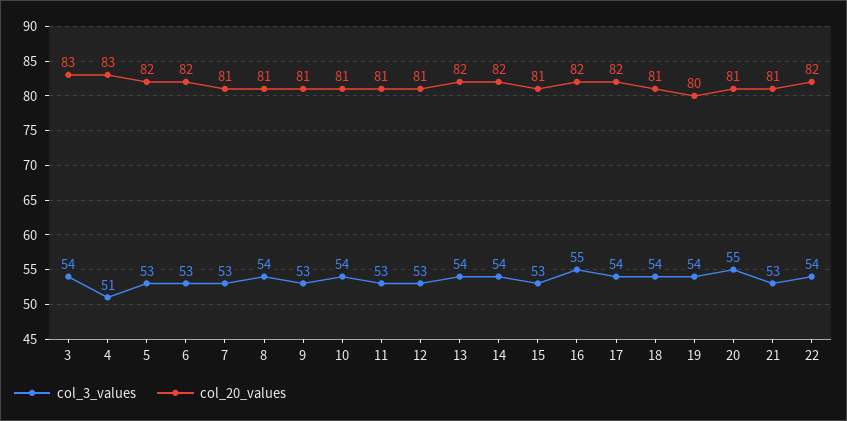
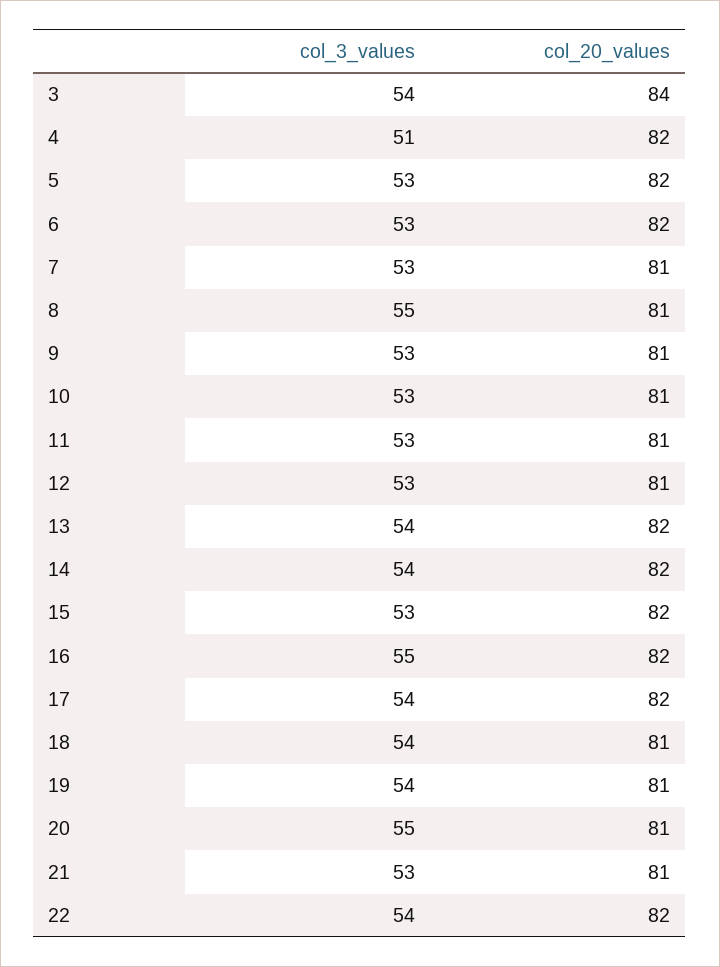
col_20_values, 3: 83 -> 84
col_20_values, 4: 83 -> 82
col_3_values, 8: 54 -> 55
col_3_values, 10: 54 -> 53
col_20_values, 15: 81 -> 82
col_20_values, 19: 80 -> 81

